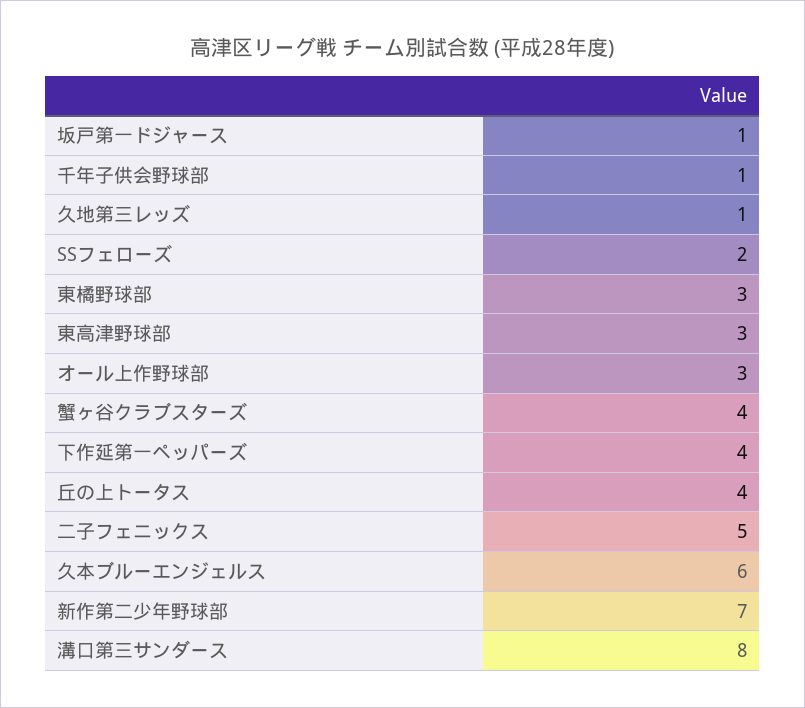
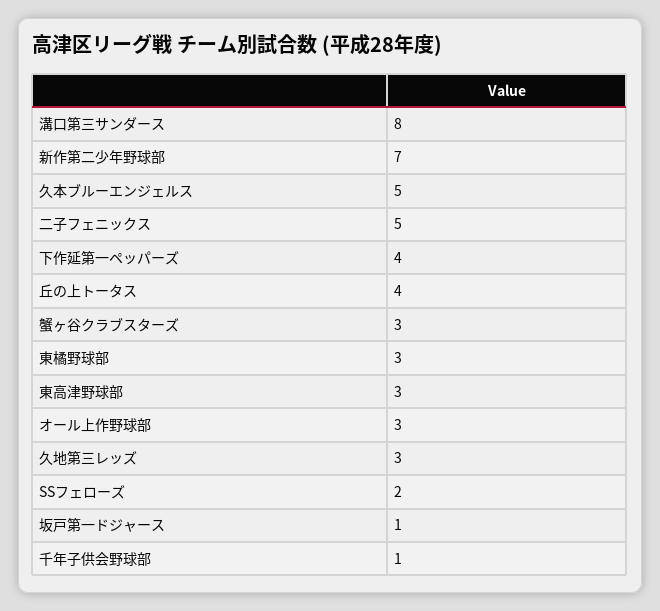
久地第三レッズ: 1 -> 3
蟹ヶ谷クラブスターズ: 4 -> 3
久本ブルーエンジェルス: 6 -> 5

